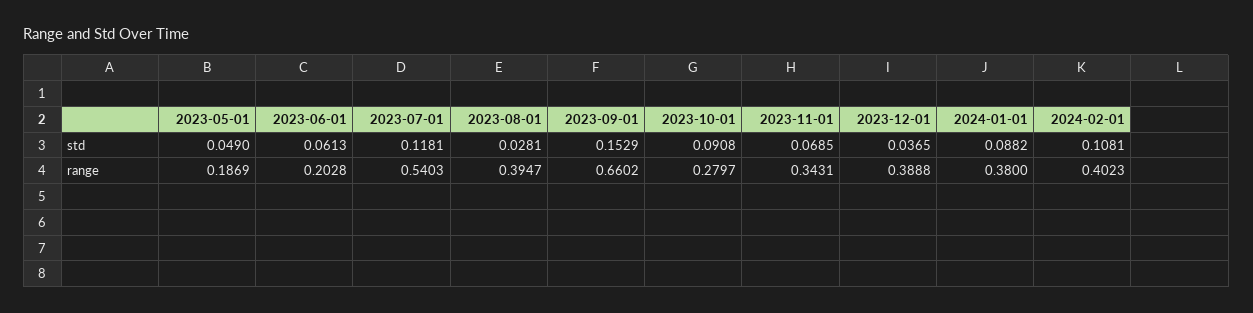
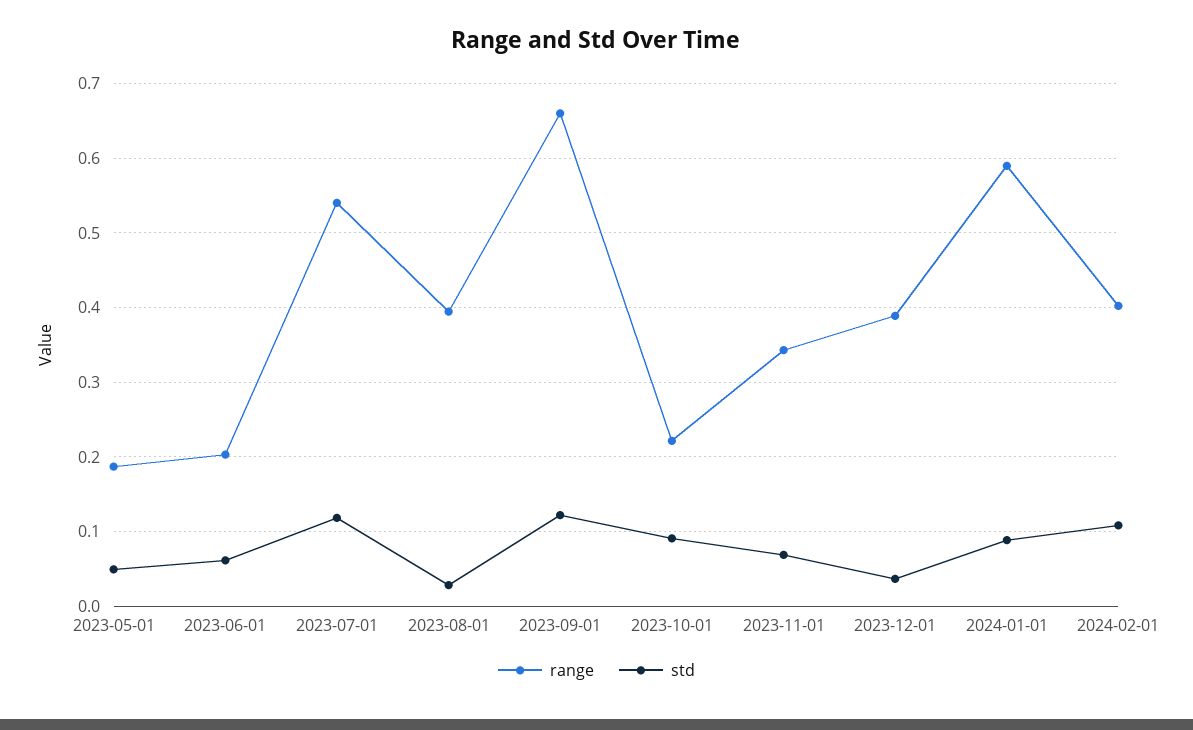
std, 2023-09-01: 0.1529 -> 0.12
range, 2023-10-01: 0.2797 -> 0.22
range, 2024-01-01: 0.38 -> 0.59

